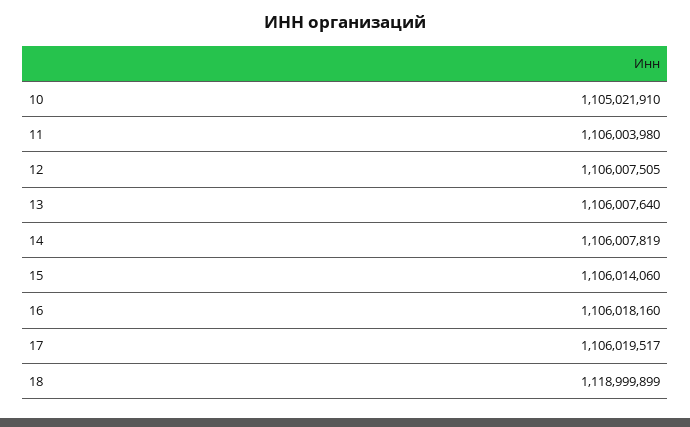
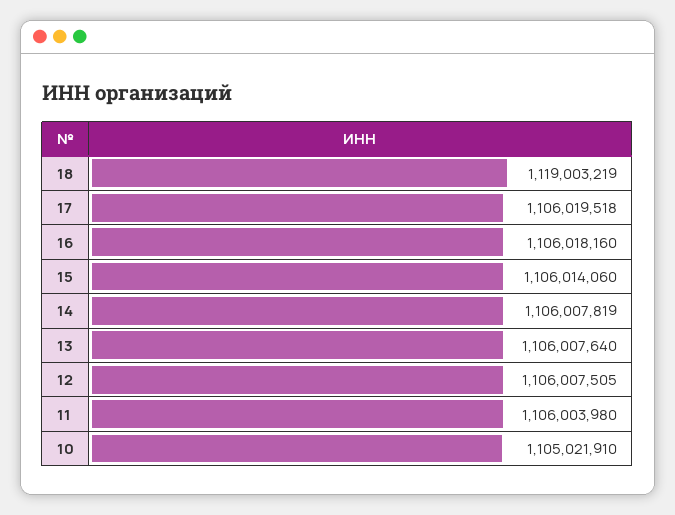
17: 1106019517 -> 1106019518
18: 1118999899 -> 1119003219

